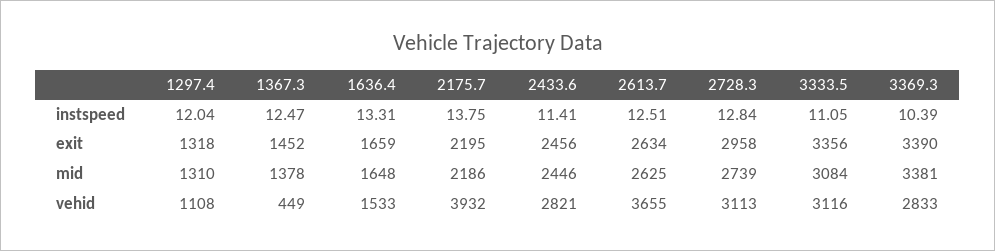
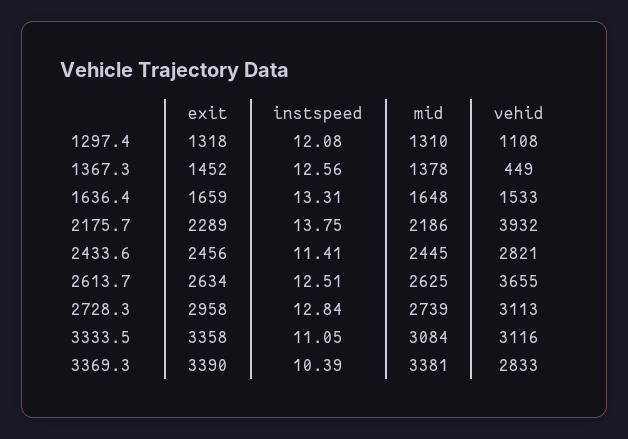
1297.4, instspeed: 12.04 -> 12.08
1367.3, instspeed: 12.47 -> 12.56
2175.7, exit: 2195 -> 2289
3333.5, exit: 3356 -> 3358
2433.6, mid: 2446 -> 2445

